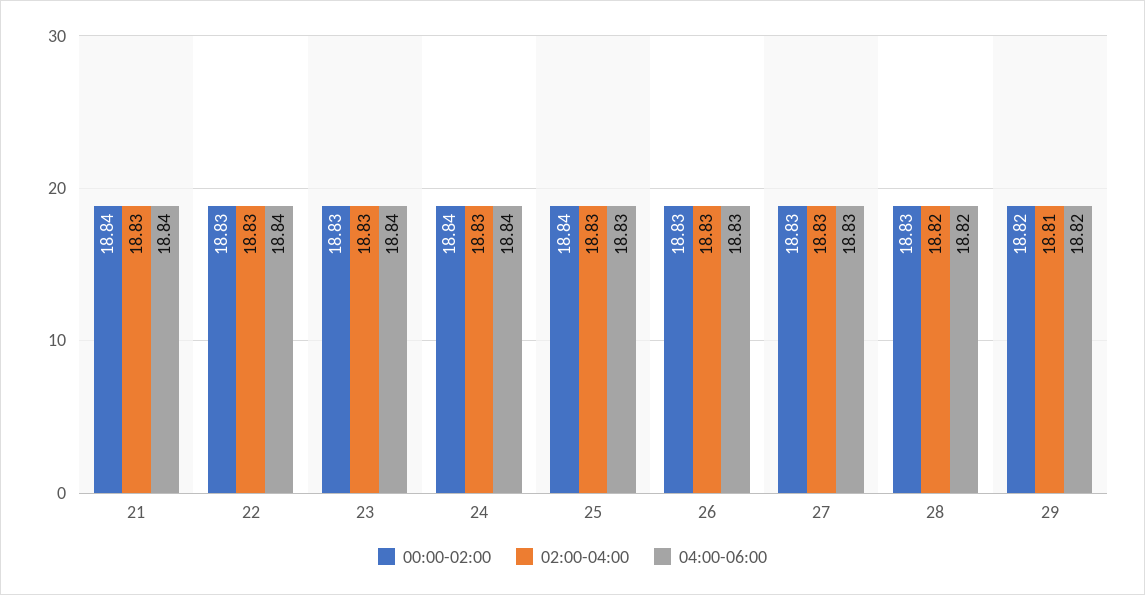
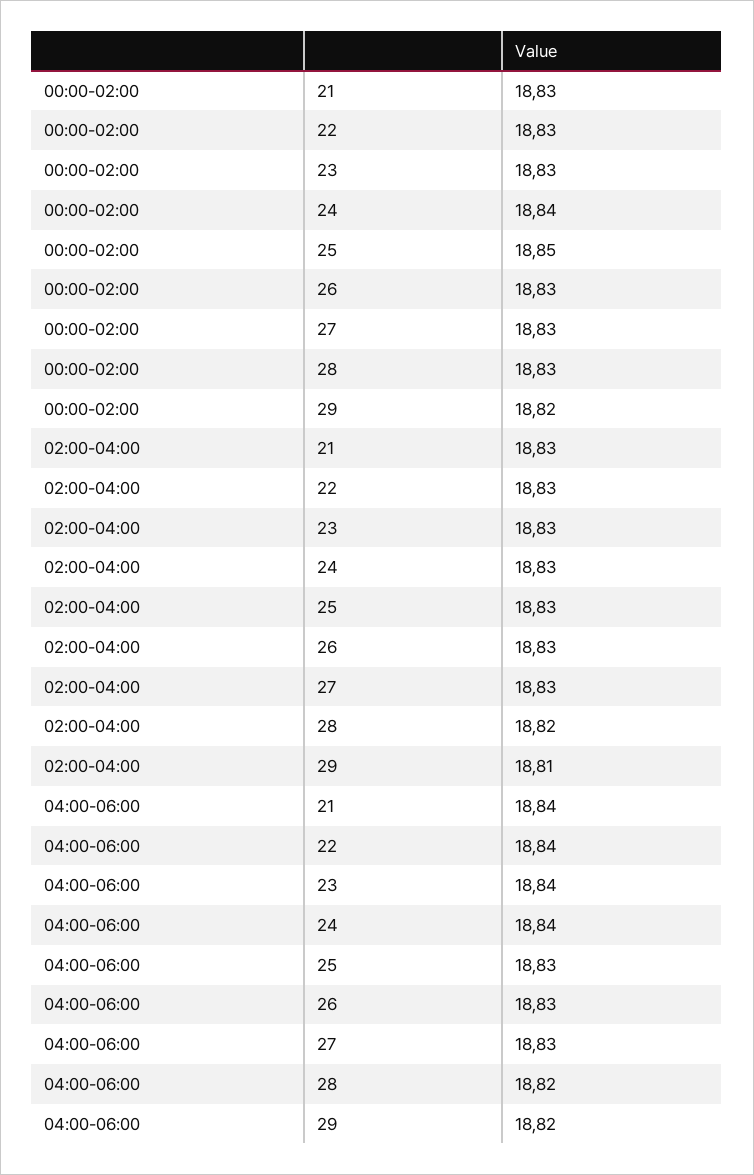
00:00-02:00, 21: 18.84 -> 18.83
00:00-02:00, 25: 18.84 -> 18.85

